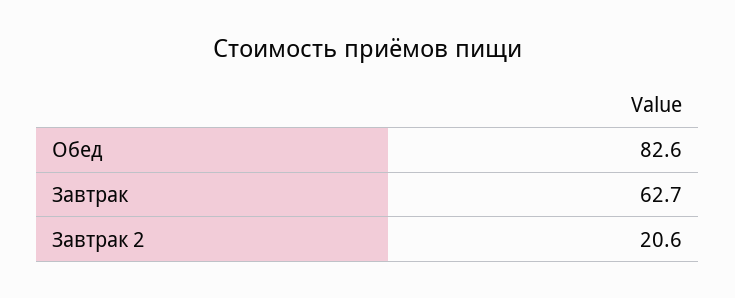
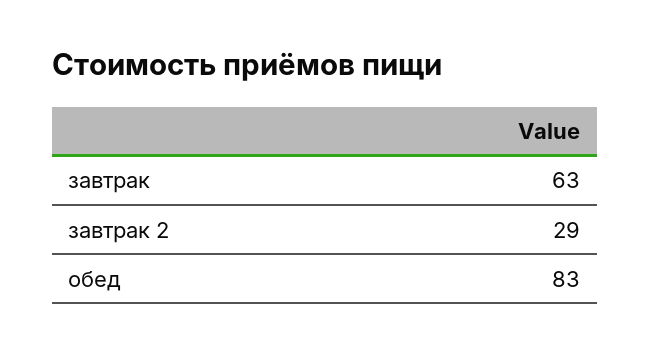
Завтрак 2: 20.6 -> 29

